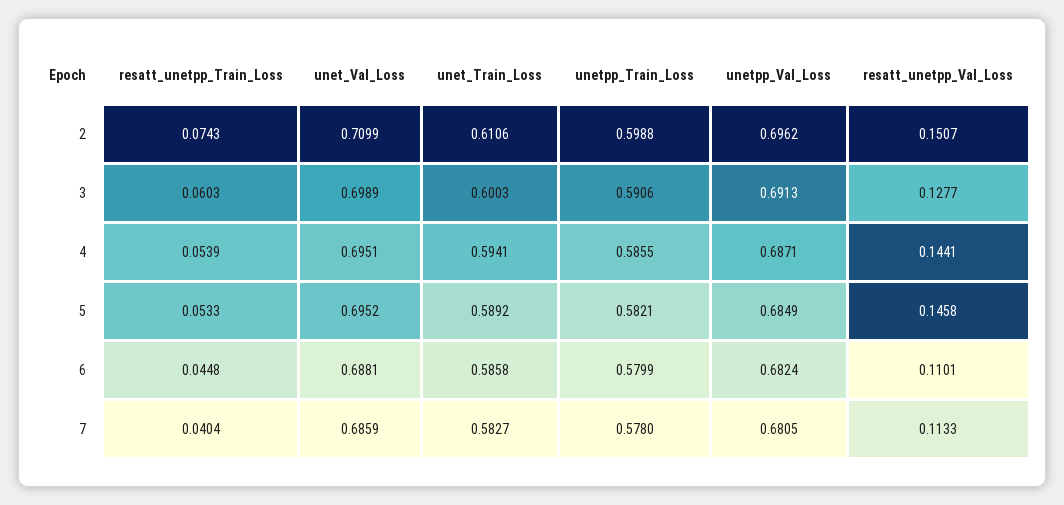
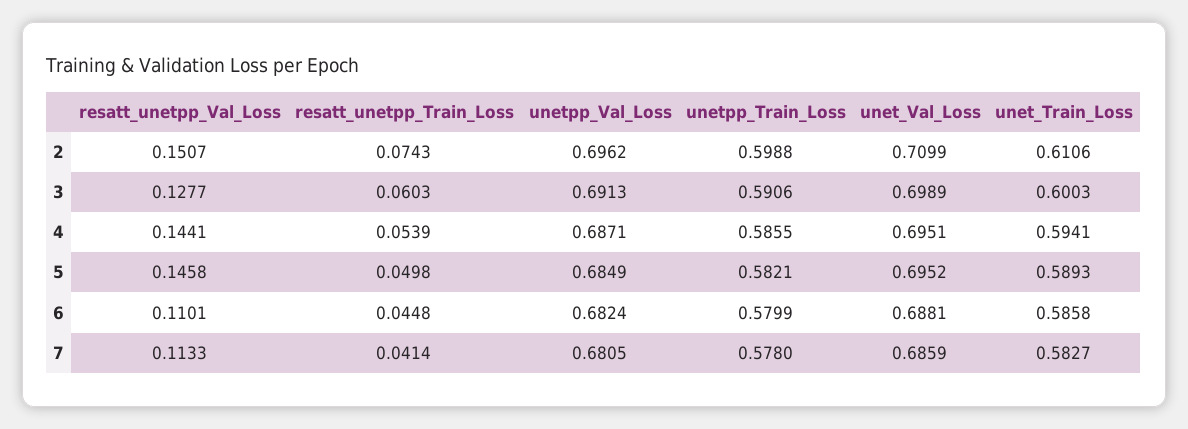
resatt_unetpp_Train_Loss, 5: 0.0533 -> 0.0498
unet_Train_Loss, 5: 0.5892 -> 0.5893
resatt_unetpp_Train_Loss, 7: 0.0404 -> 0.0414

